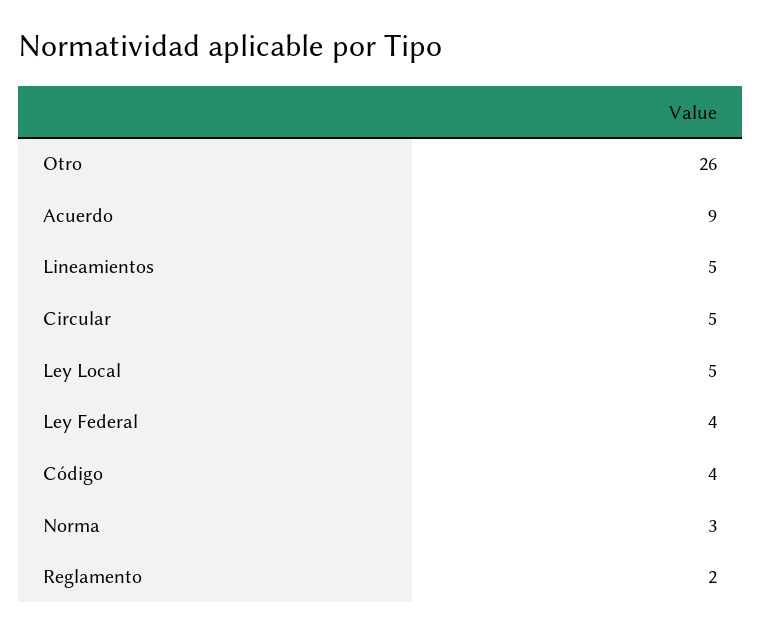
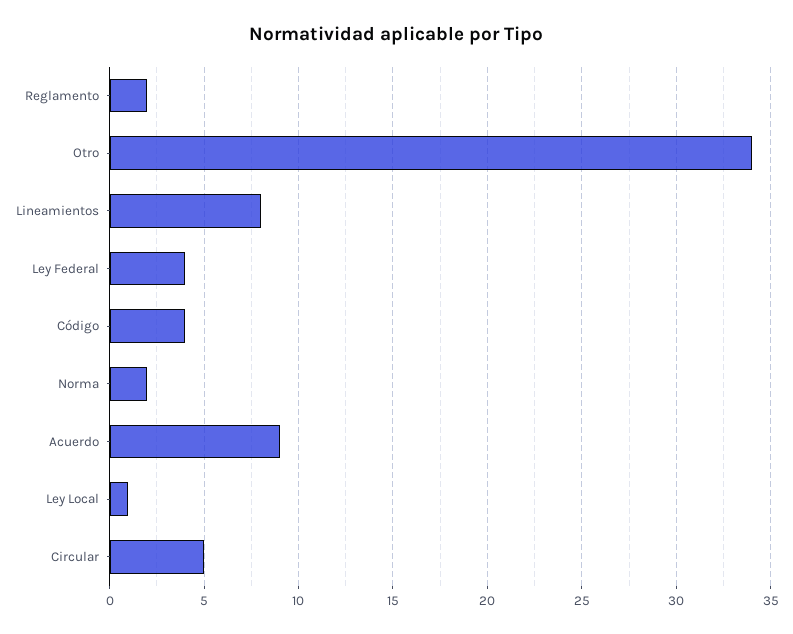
Otro: 26 -> 34
Lineamientos: 5 -> 8
Ley Local: 5 -> 1
Norma: 3 -> 2

